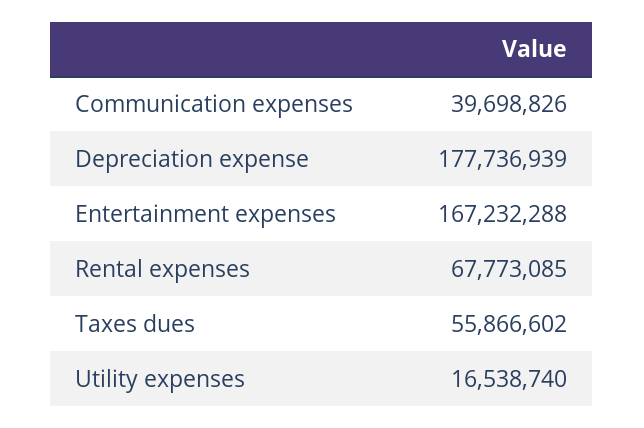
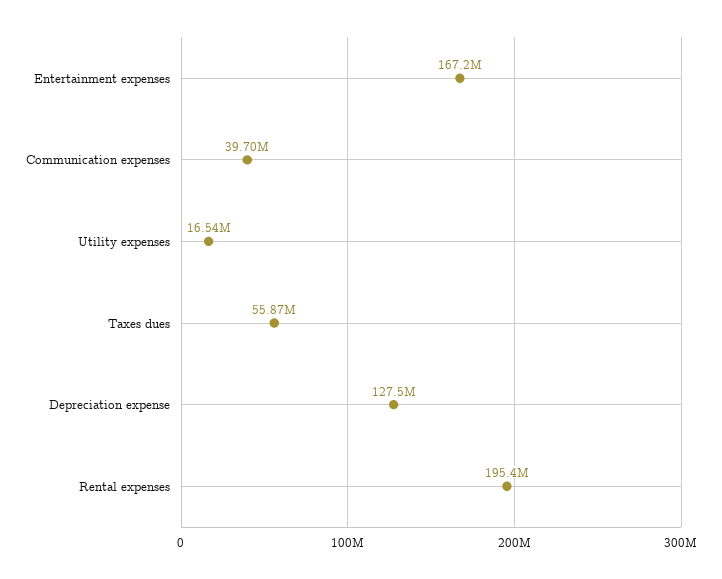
Depreciation expense: 177736939 -> 127500000
Rental expenses: 67773085 -> 195400000

